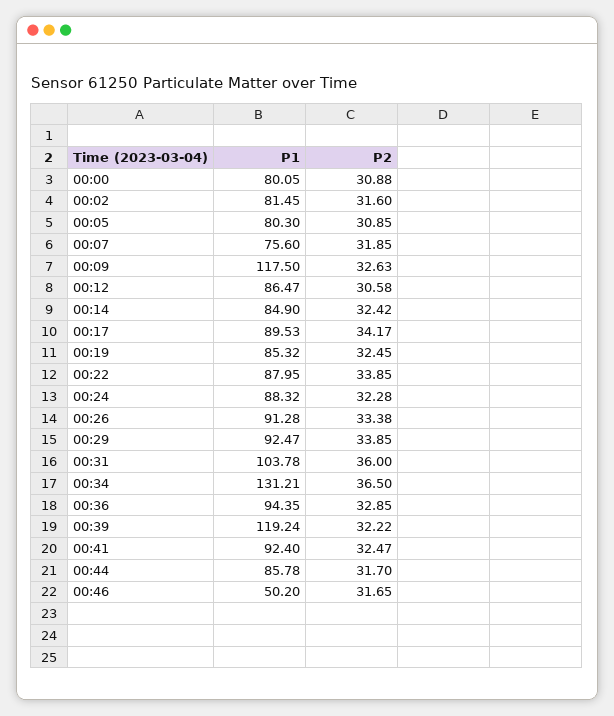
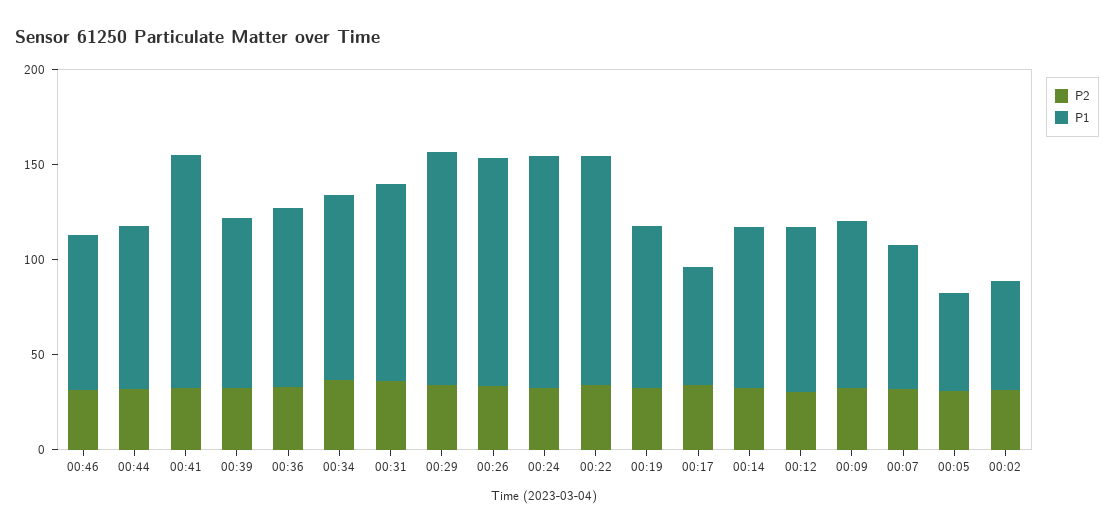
P1, 00:00: 80.05 -> none
P2, 00:00: 30.88 -> none
P1, 00:02: 81.45 -> 60
P1, 00:05: 80.3 -> 50
P1, 00:09: 117.5 -> 90
P1, 00:17: 89.53 -> 60
P1, 00:22: 87.95 -> 120
P1, 00:24: 88.32 -> 120
P1, 00:26: 91.28 -> 120
P1, 00:29: 92.47 -> 120
P1, 00:34: 131.21 -> 100
P1, 00:39: 119.24 -> 90
P1, 00:41: 92.4 -> 120
P1, 00:46: 50.2 -> 80

